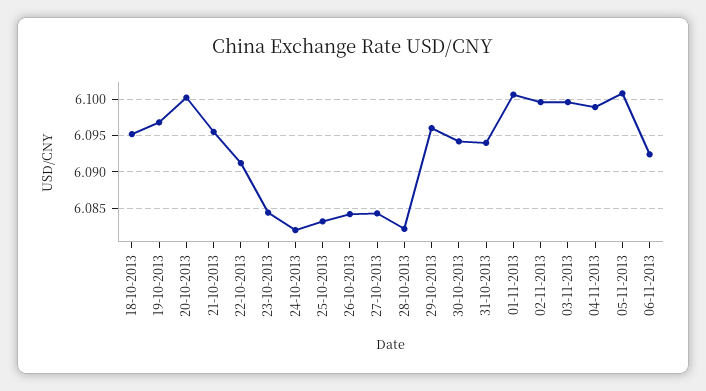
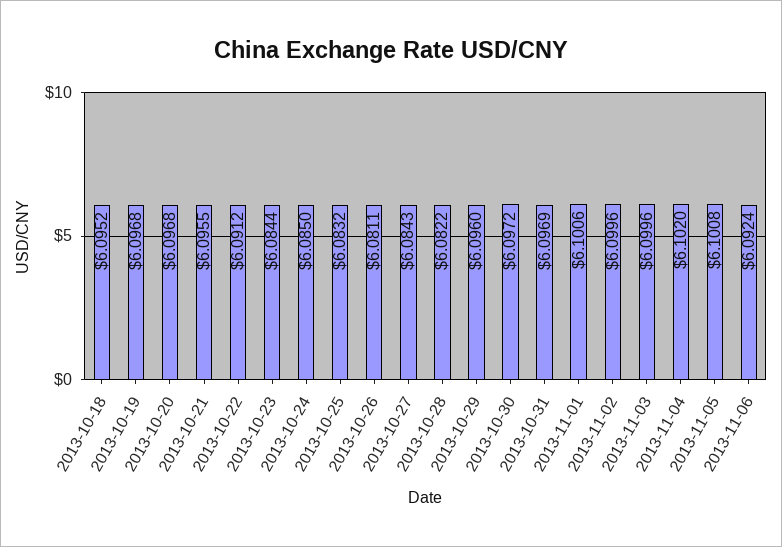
20-10-2013: 6.1 -> 6.0968
24-10-2013: 6.082 -> 6.085
26-10-2013: 6.084 -> 6.0811
30-10-2013: 6.094 -> 6.0972
31-10-2013: 6.094 -> 6.0969
04-11-2013: 6.099 -> 6.102

